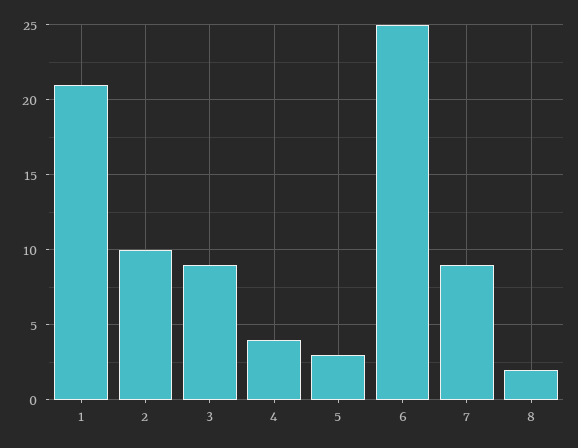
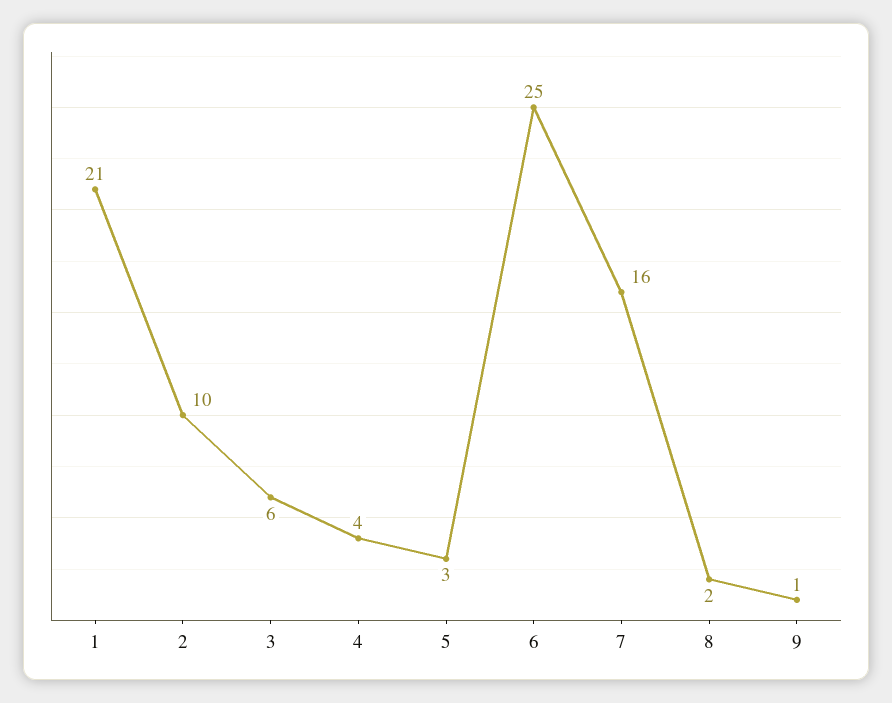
3: 9 -> 6
7: 9 -> 16
9: none -> 1

